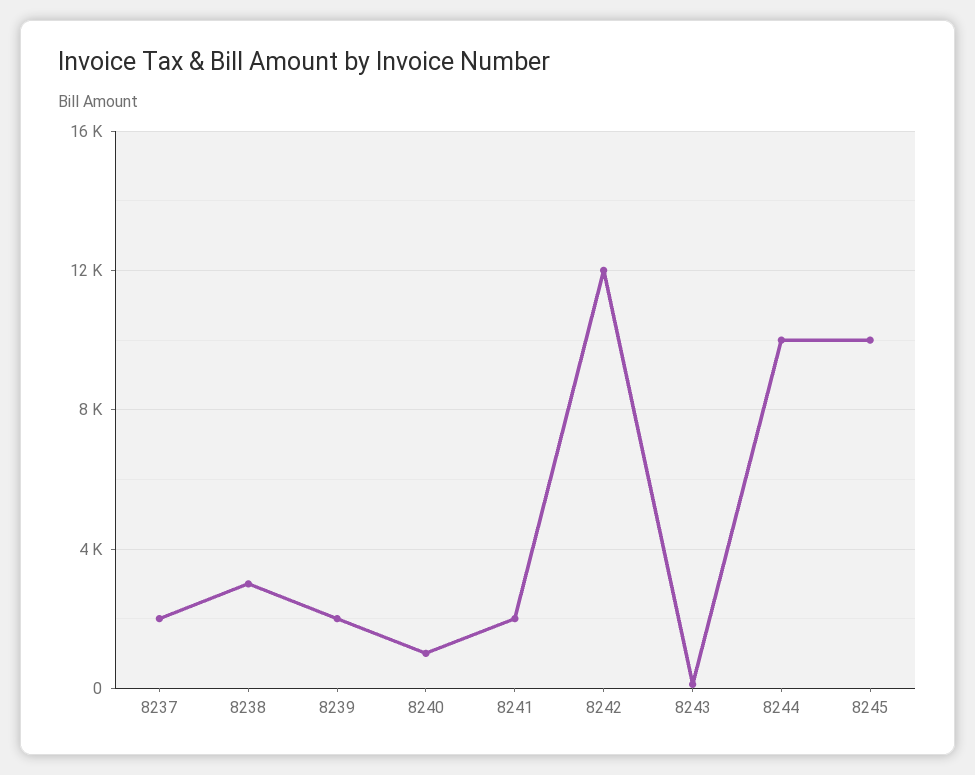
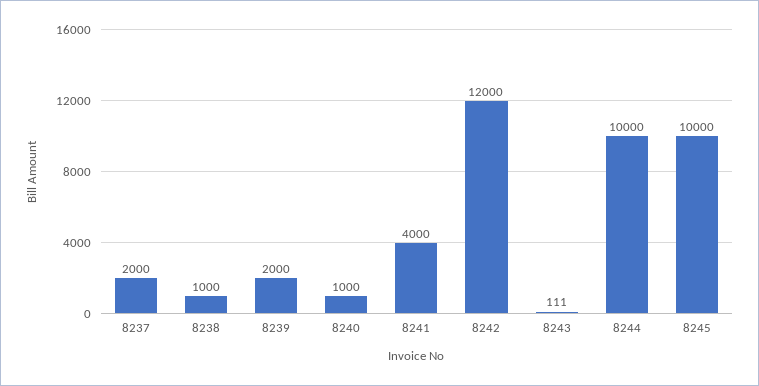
8238: 3000 -> 1000
8241: 2000 -> 4000

